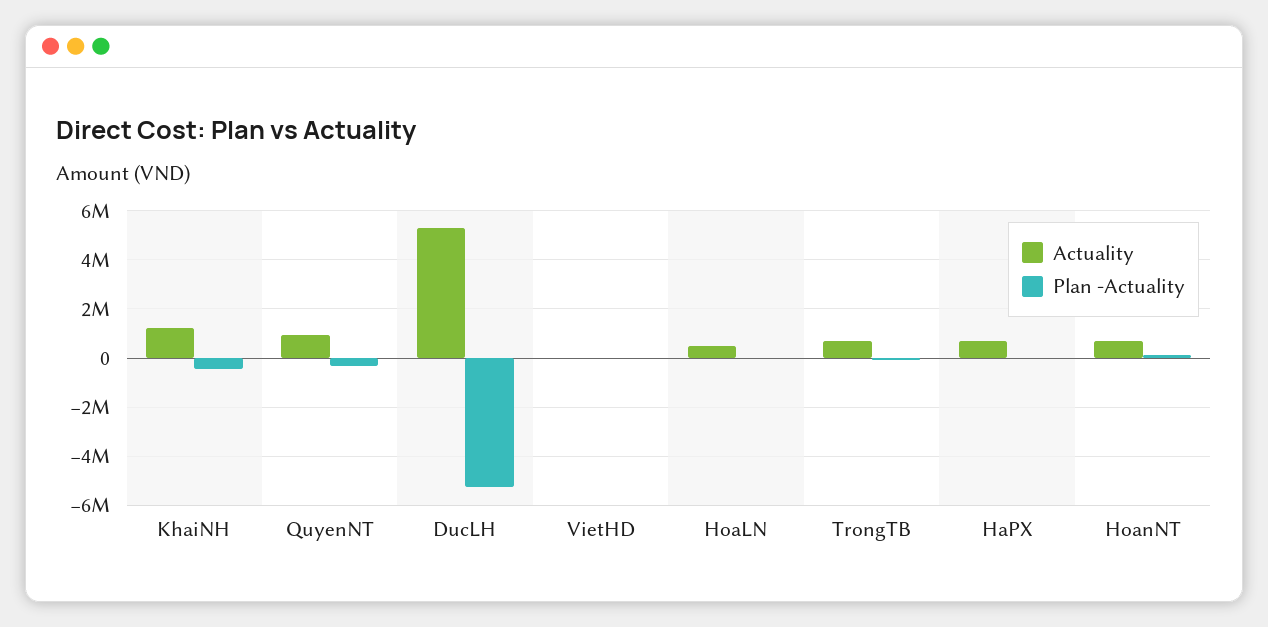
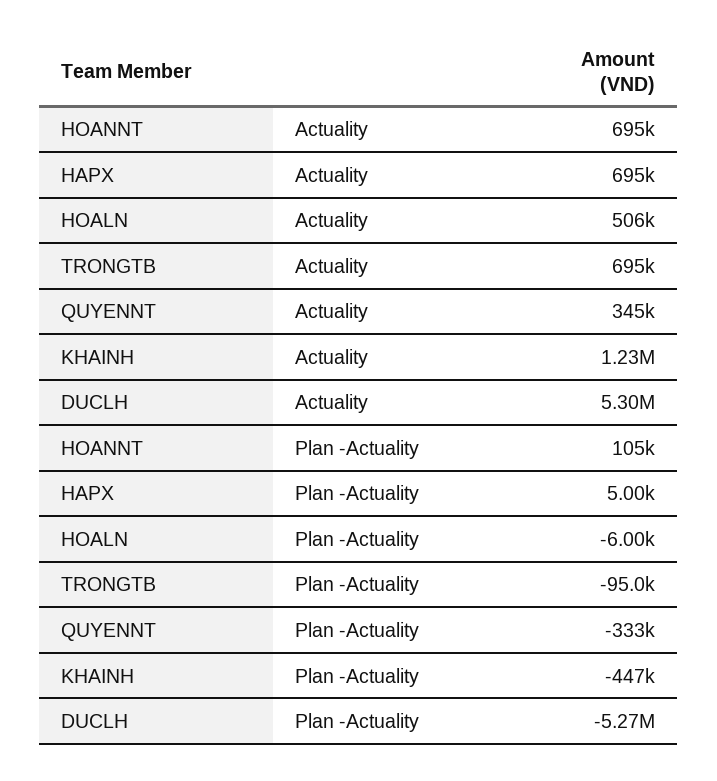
Actuality, QuyenNT: 1000000 -> 345000
Actuality, VietHD: 0 -> none
Plan -Actuality, VietHD: 0 -> none

